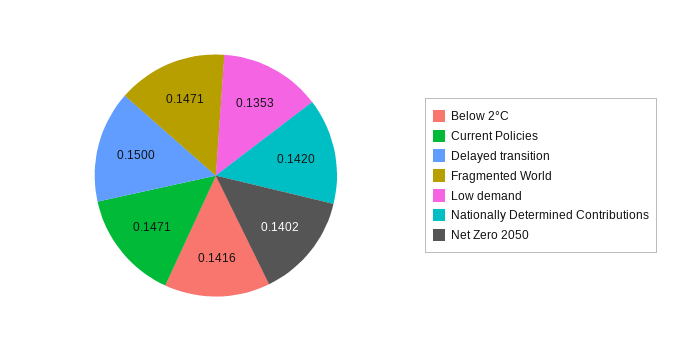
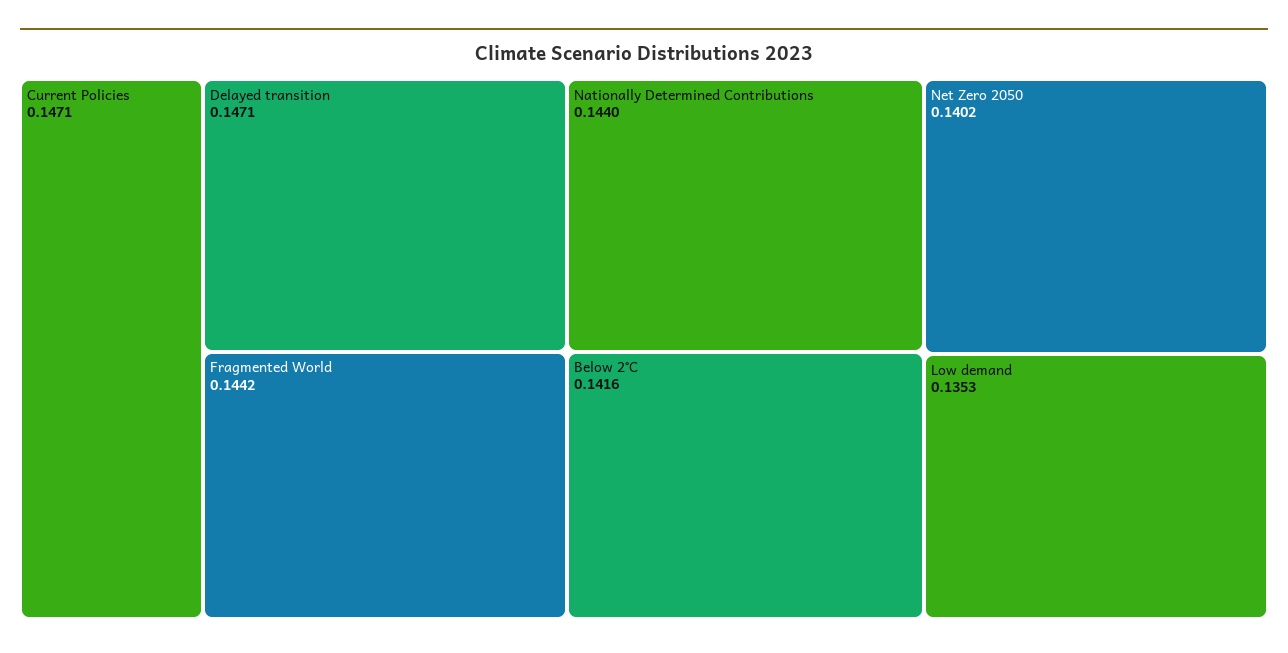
Delayed transition: 0.15 -> 0.1471
Fragmented World: 0.1471 -> 0.1442
Nationally Determined Contributions: 0.142 -> 0.144

